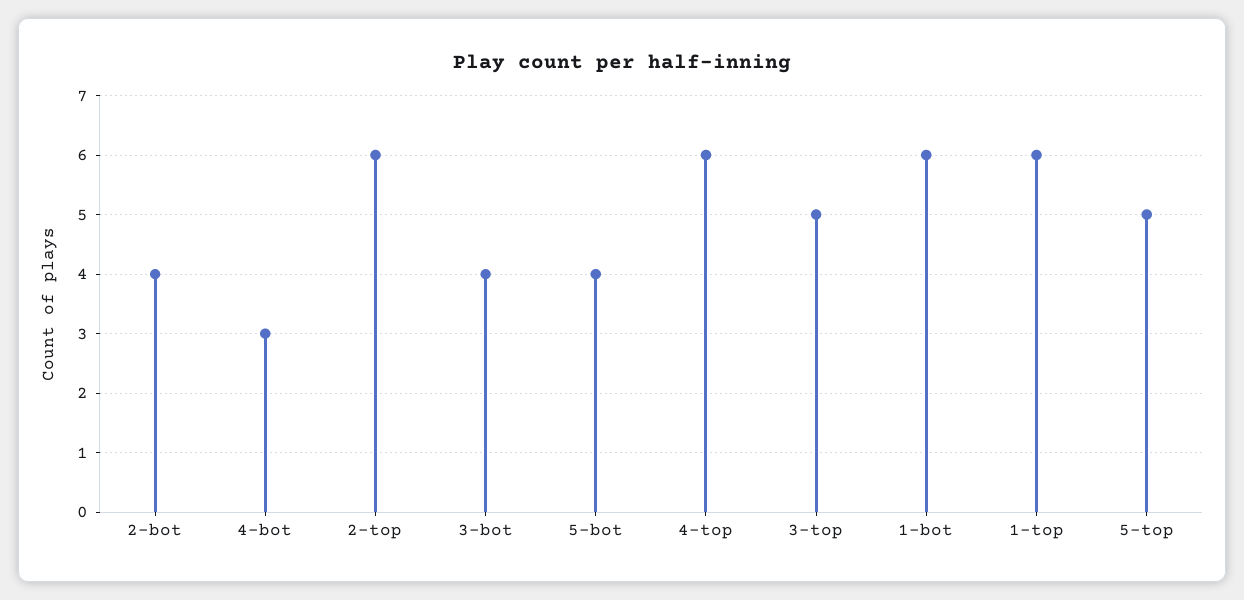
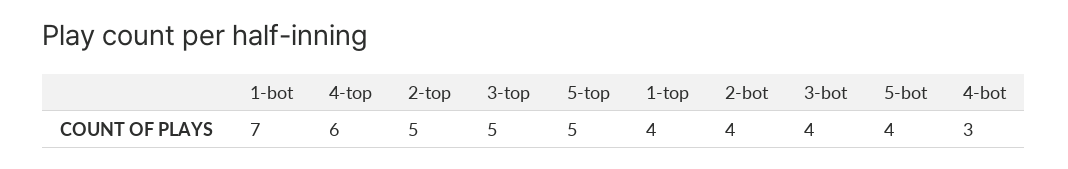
2-top: 6 -> 5
1-bot: 6 -> 7
1-top: 6 -> 4

